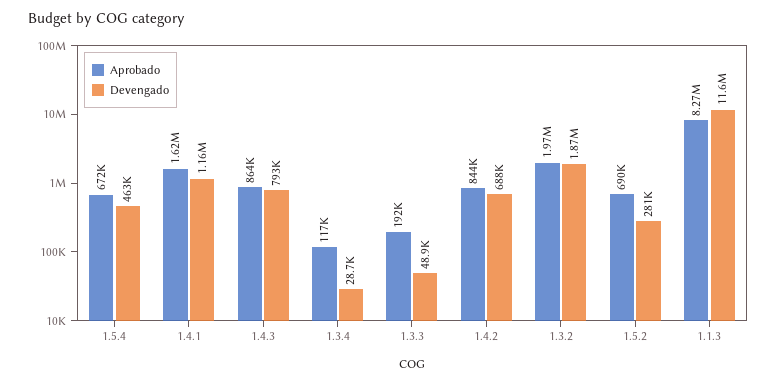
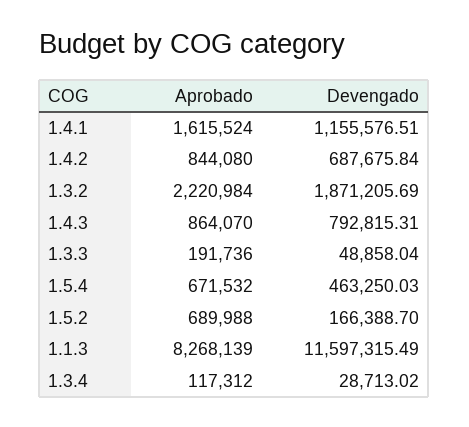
Aprobado, 1.3.2: 1970000 -> 2220984
Devengado, 1.5.2: 281000 -> 166388.7

